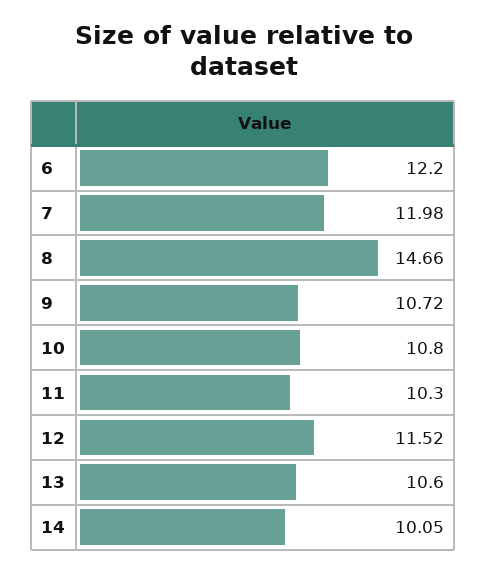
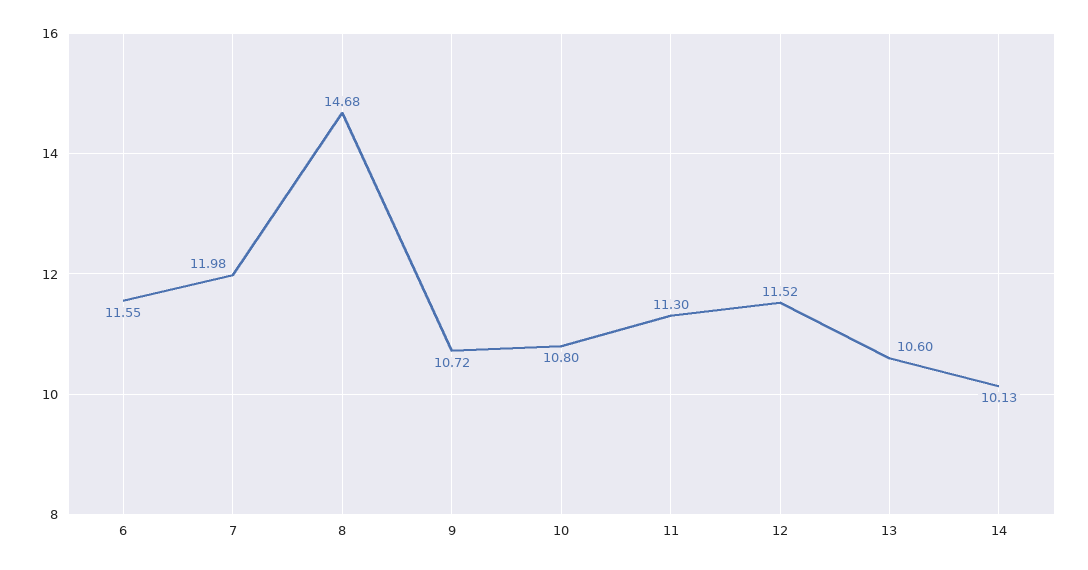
6: 12.2 -> 11.55
8: 14.66 -> 14.68
11: 10.3 -> 11.3
14: 10.05 -> 10.13

